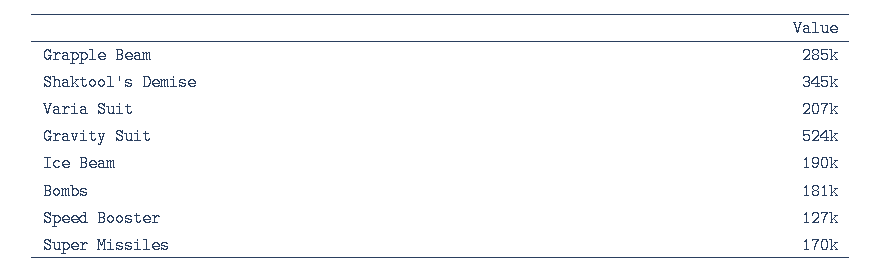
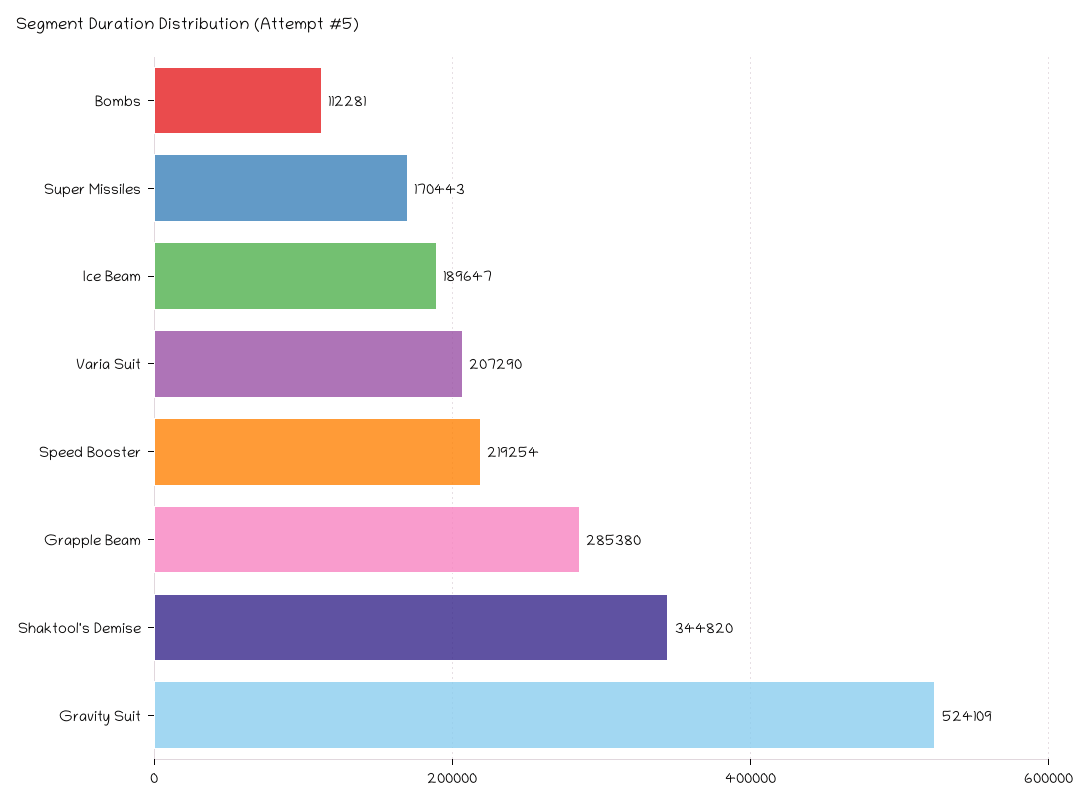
Bombs: 181000 -> 112281
Speed Booster: 127000 -> 219254

